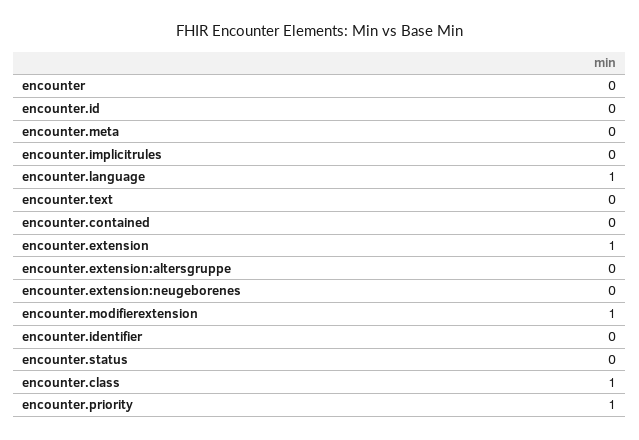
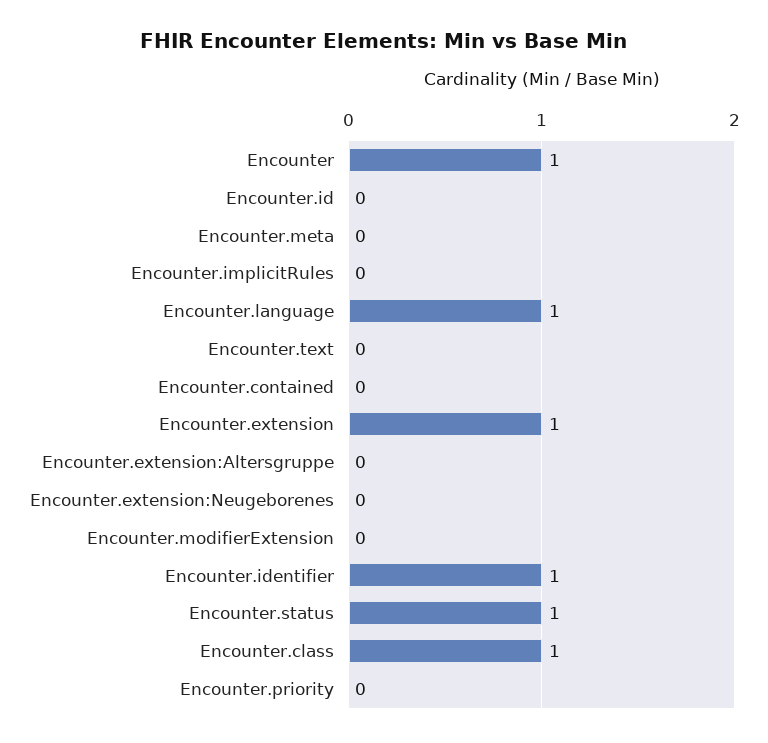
encounter: 0 -> 1
encounter.modifierextension: 1 -> 0
encounter.identifier: 0 -> 1
encounter.status: 0 -> 1
encounter.priority: 1 -> 0

